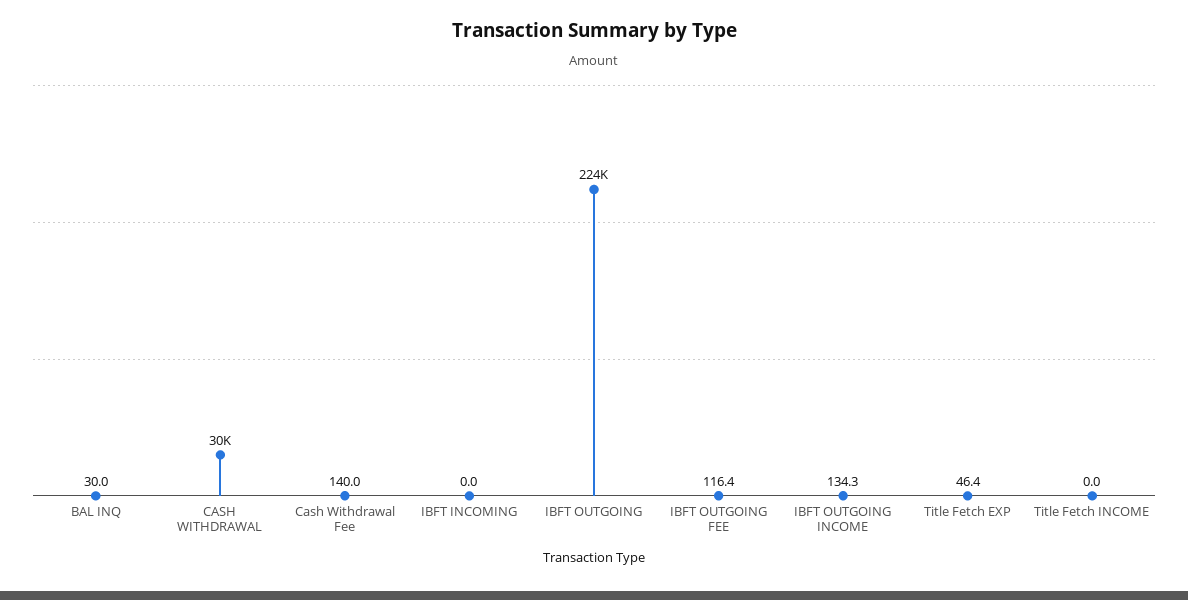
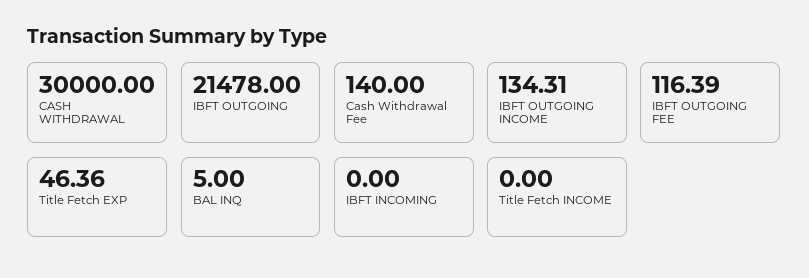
BAL INQ: 30 -> 5
IBFT OUTGOING: 224000 -> 21478

